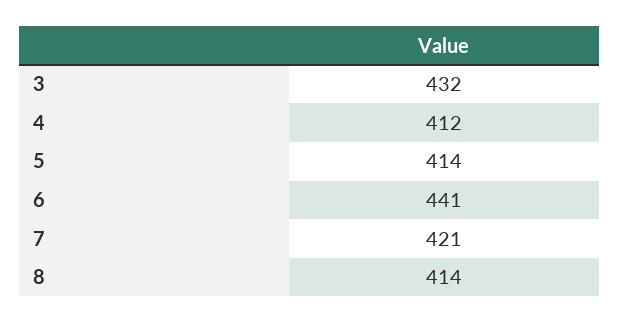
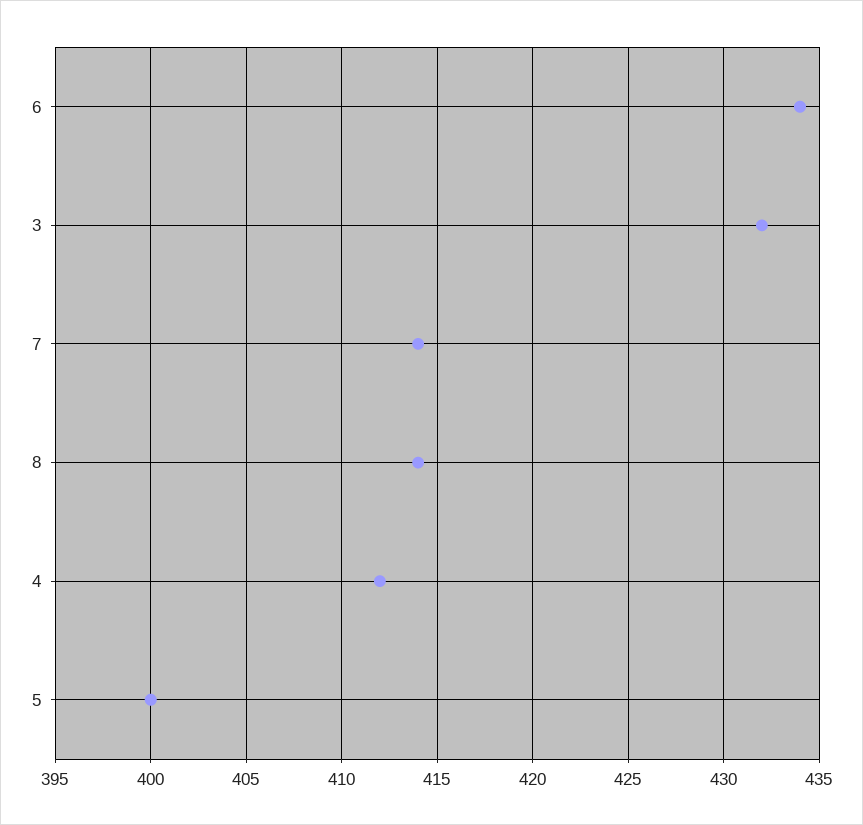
5: 414 -> 400
6: 441 -> 434
7: 421 -> 414

